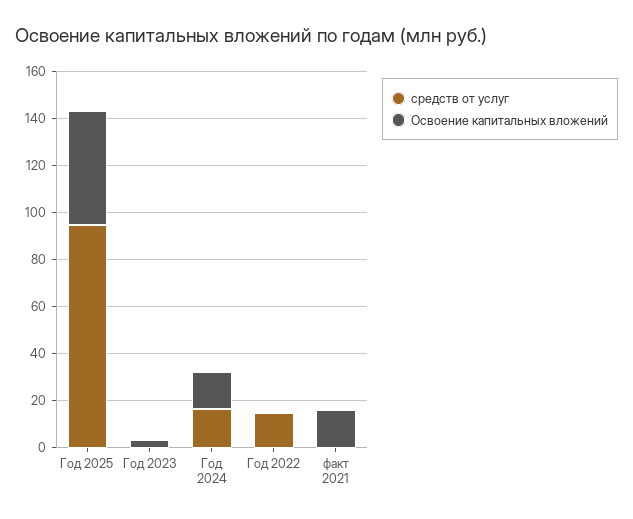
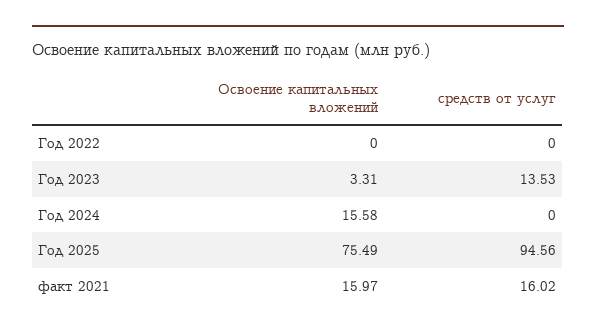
Освоение капитальных вложений, Год 2025: 50 -> 75.49
средств от услуг, Год 2023: 0 -> 13.53
средств от услуг, Год 2024: 15 -> 0
средств от услуг, Год 2022: 15 -> 0
средств от услуг, факт 2021: 0 -> 16.02

